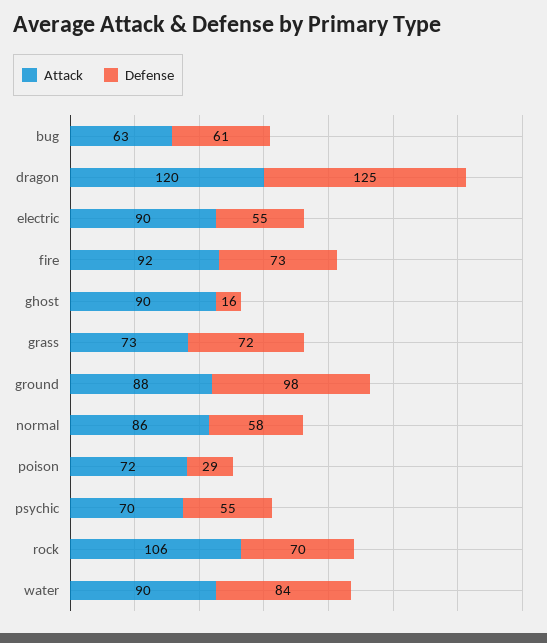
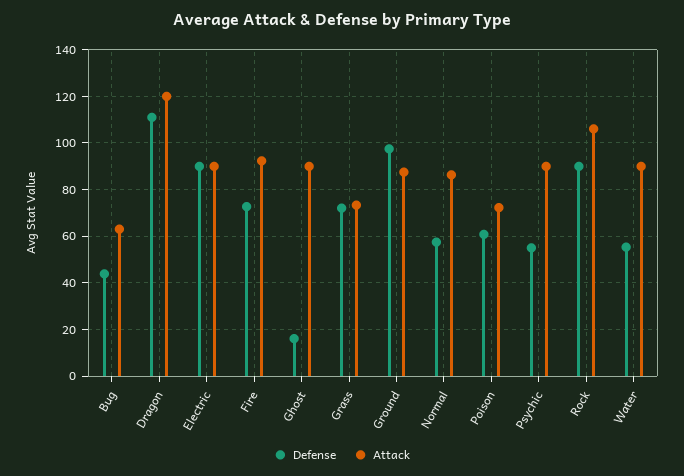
Defense, bug: 61 -> 45
Defense, dragon: 125 -> 110
Defense, electric: 55 -> 90
Defense, poison: 29 -> 60
Attack, psychic: 70 -> 90
Defense, rock: 70 -> 90
Defense, water: 84 -> 55

